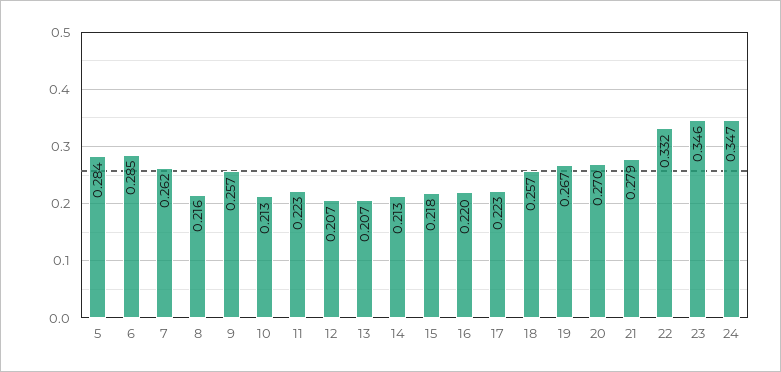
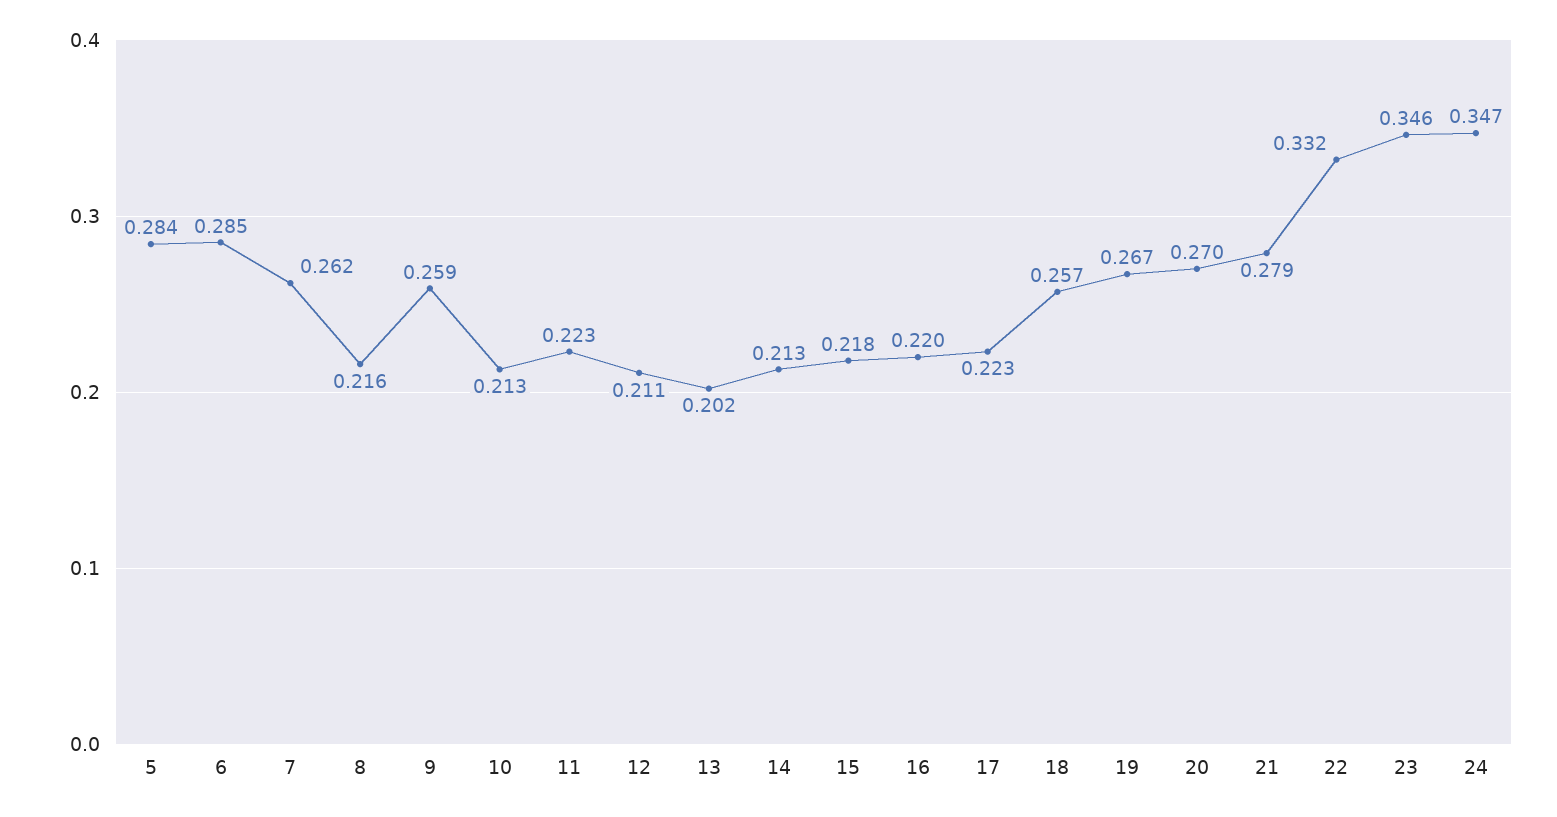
9: 0.257 -> 0.259
12: 0.207 -> 0.211
13: 0.207 -> 0.202

